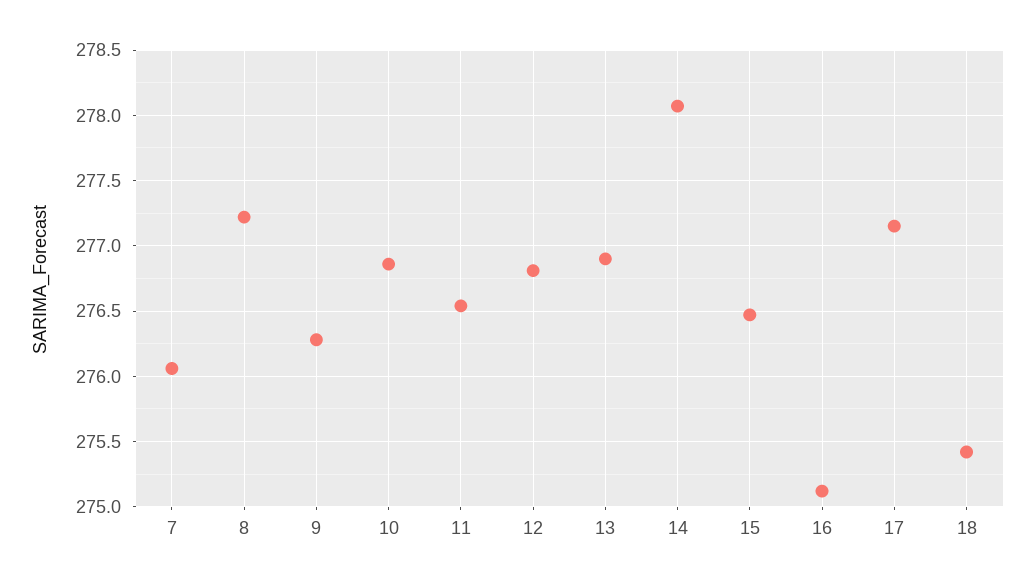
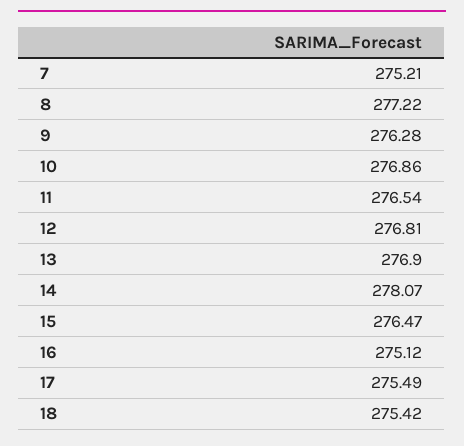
7: 276.05 -> 275.21
17: 277.15 -> 275.49

